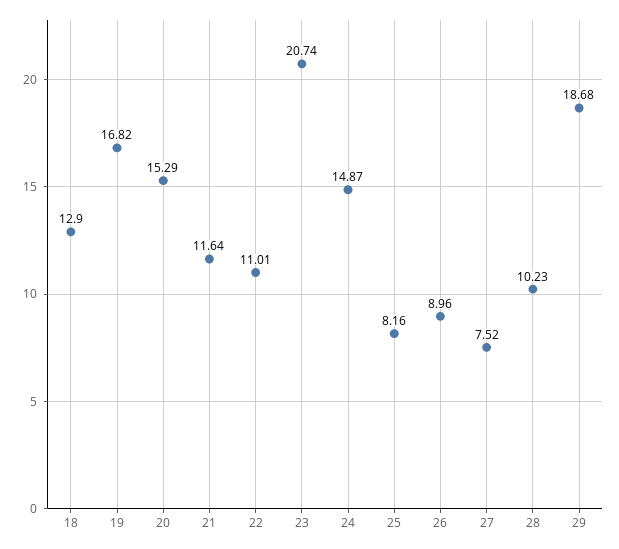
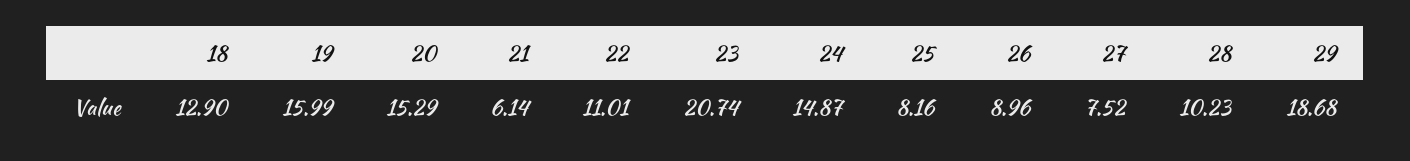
19: 16.82 -> 15.99
21: 11.64 -> 6.14

